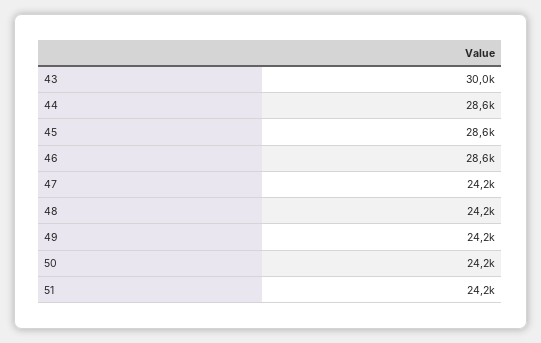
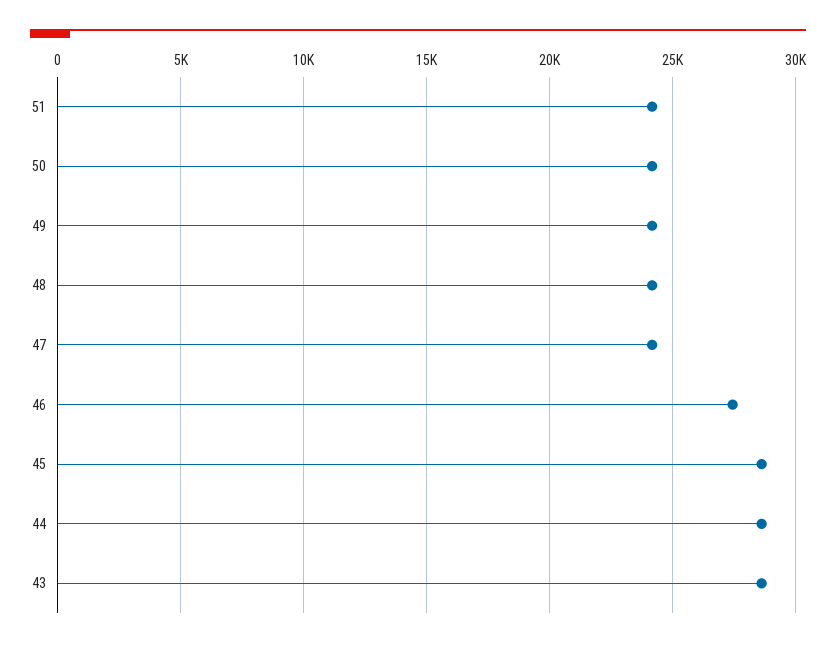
43: 30000 -> 28500
46: 28600 -> 27500

